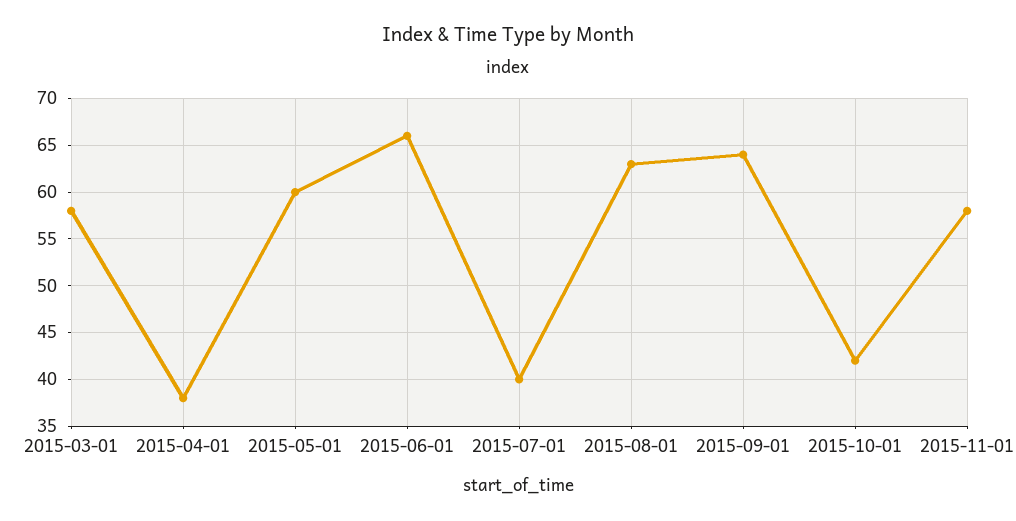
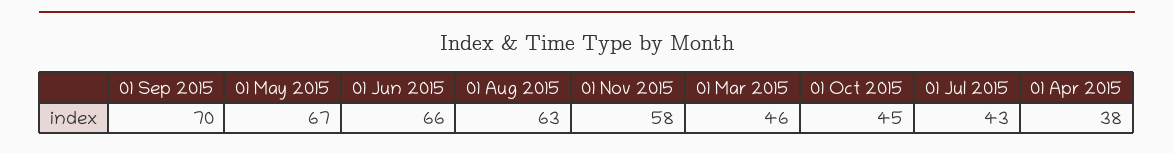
2015-03-01: 58 -> 46
2015-05-01: 60 -> 67
2015-07-01: 40 -> 43
2015-09-01: 64 -> 70
2015-10-01: 42 -> 45

